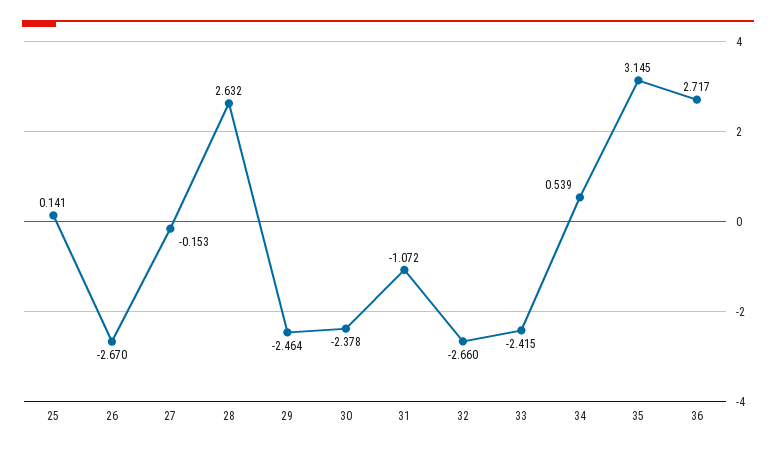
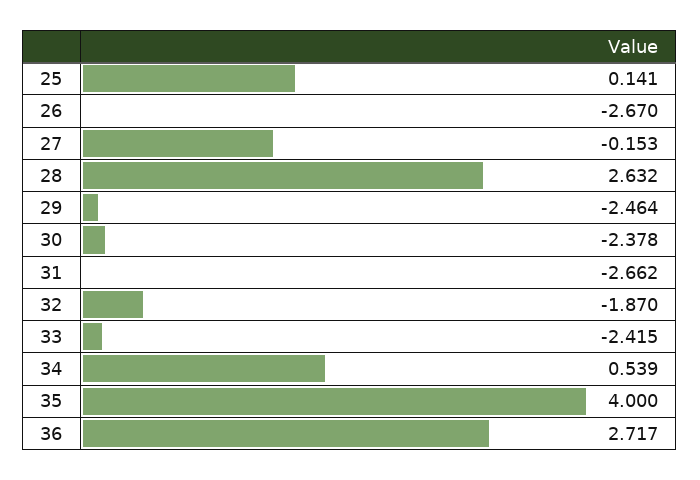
31: -1.072 -> -2.662
32: -2.66 -> -1.87
35: 3.145 -> 4

